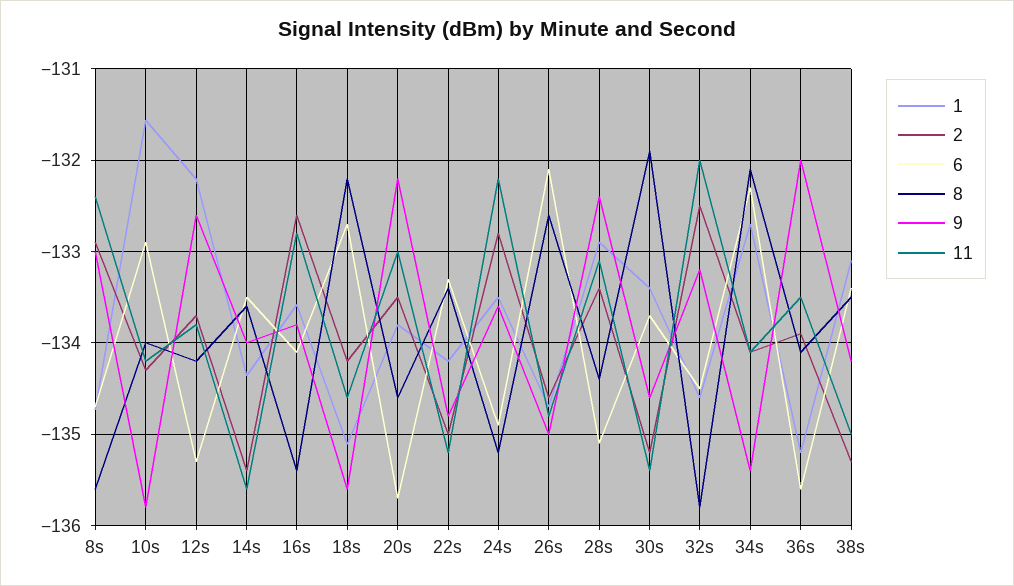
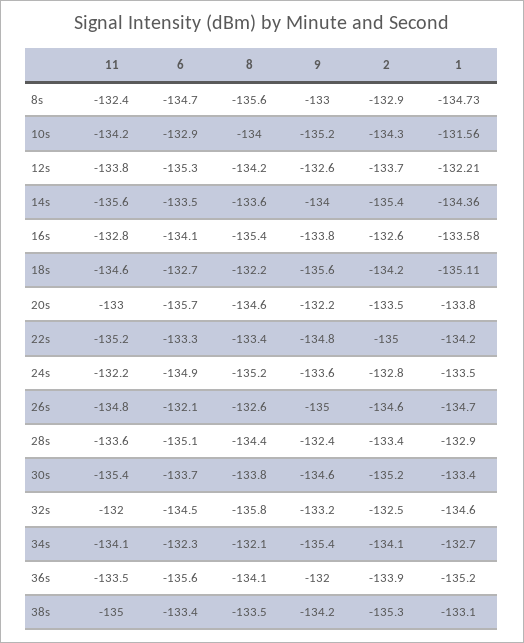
9, 10s: -135.8 -> -135.2
11, 28s: -133.1 -> -133.6
8, 30s: -131.9 -> -133.8

